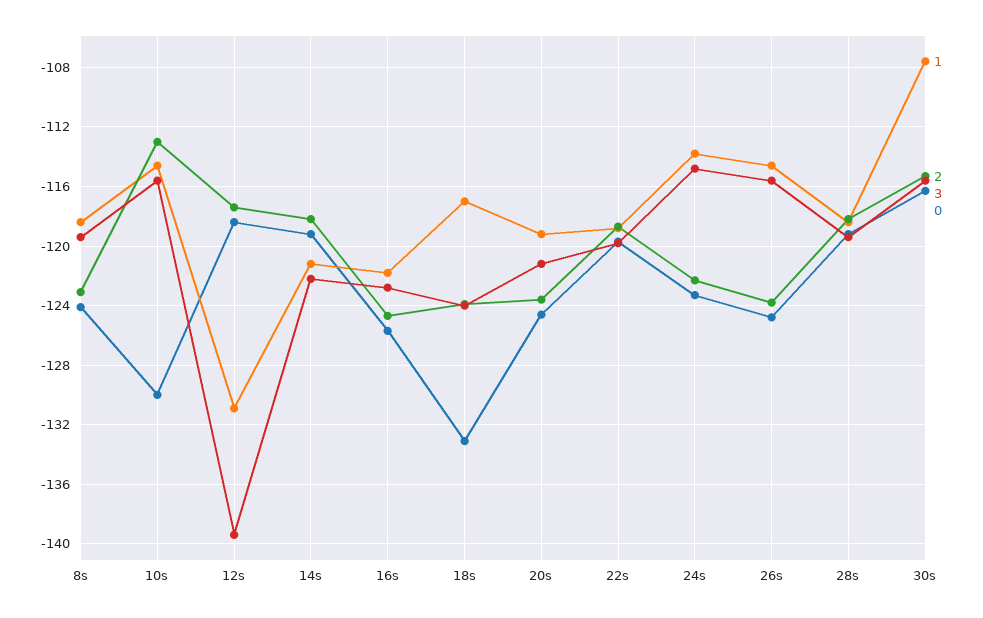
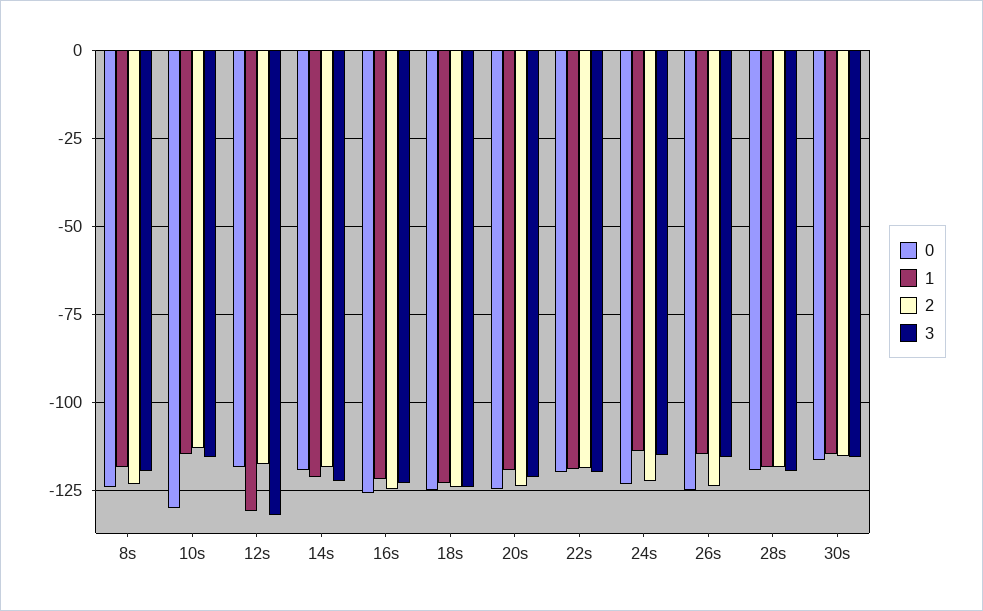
3, 12s: -139.5 -> -132.5
1, 18s: -117 -> -122.5
0, 18s: -133 -> -125
1, 30s: -107.5 -> -115

